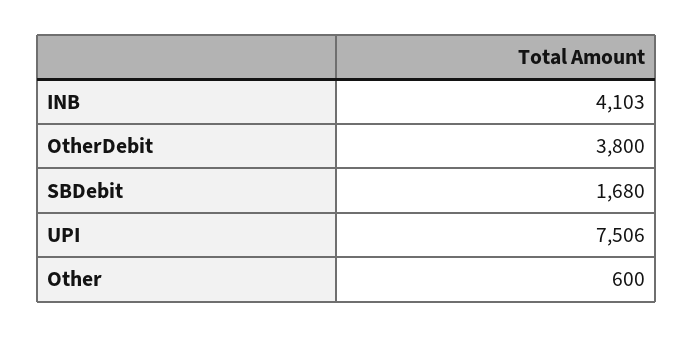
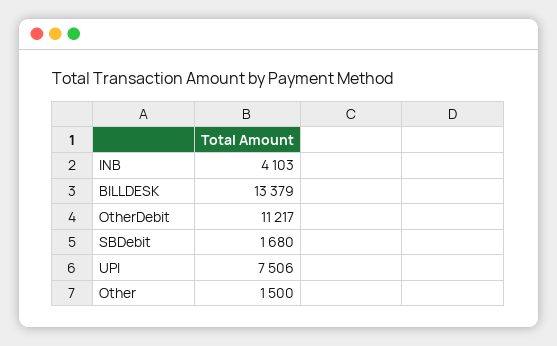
OtherDebit: 3800 -> 11217
Other: 600 -> 1500
BILLDESK: none -> 13379

